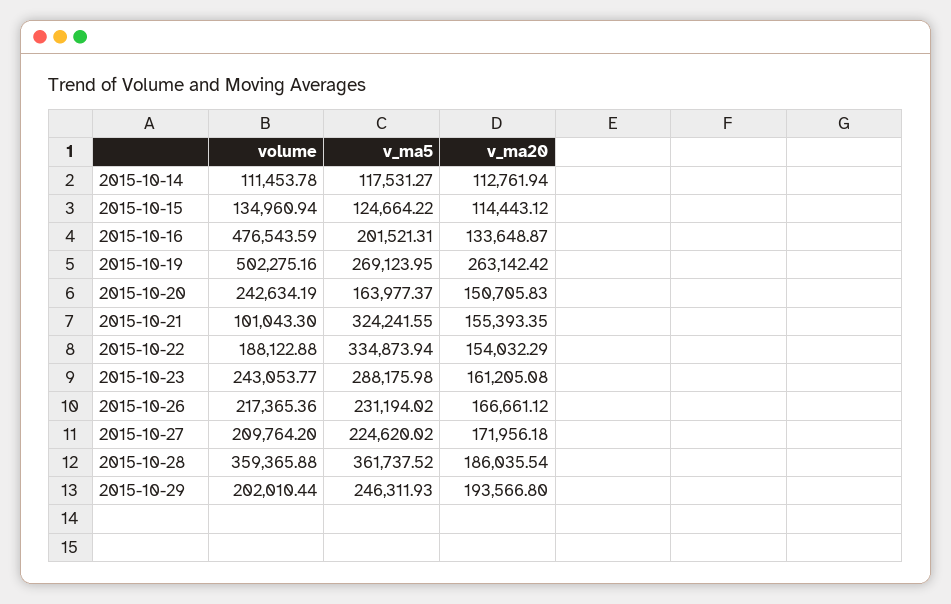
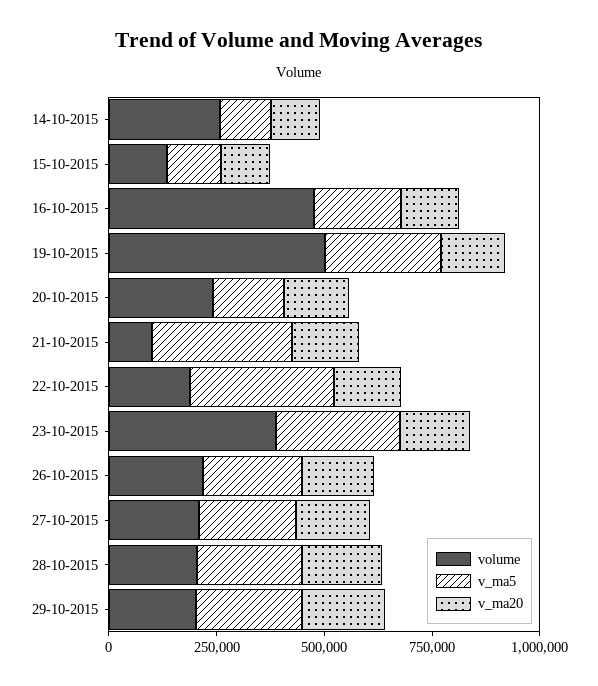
volume, 2015-10-14: 111453.78 -> 250000
v_ma20, 2015-10-19: 263142.42 -> 150000
volume, 2015-10-23: 243053.77 -> 400000
volume, 2015-10-28: 359365.88 -> 200000
v_ma5, 2015-10-28: 361737.52 -> 250000

